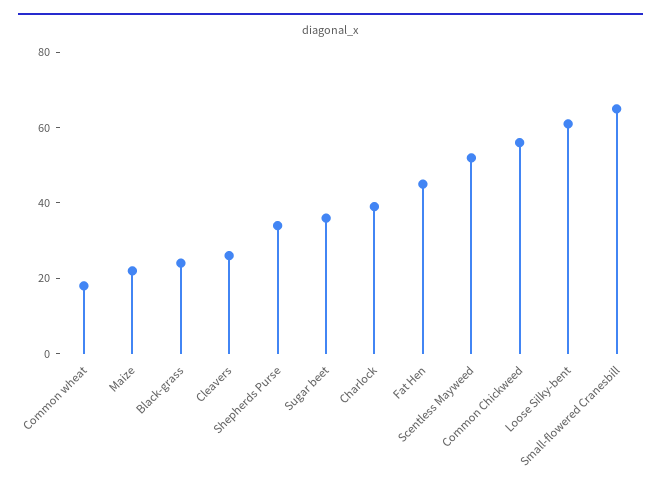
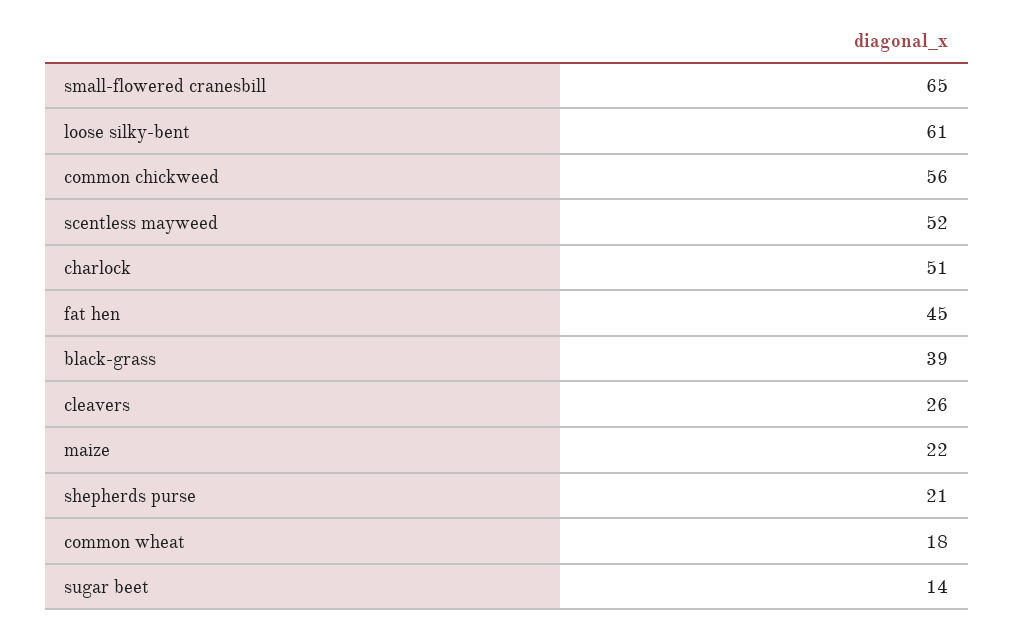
Black-grass: 25 -> 39
Shepherds Purse: 35 -> 21
Sugar beet: 35 -> 14
Charlock: 40 -> 51

